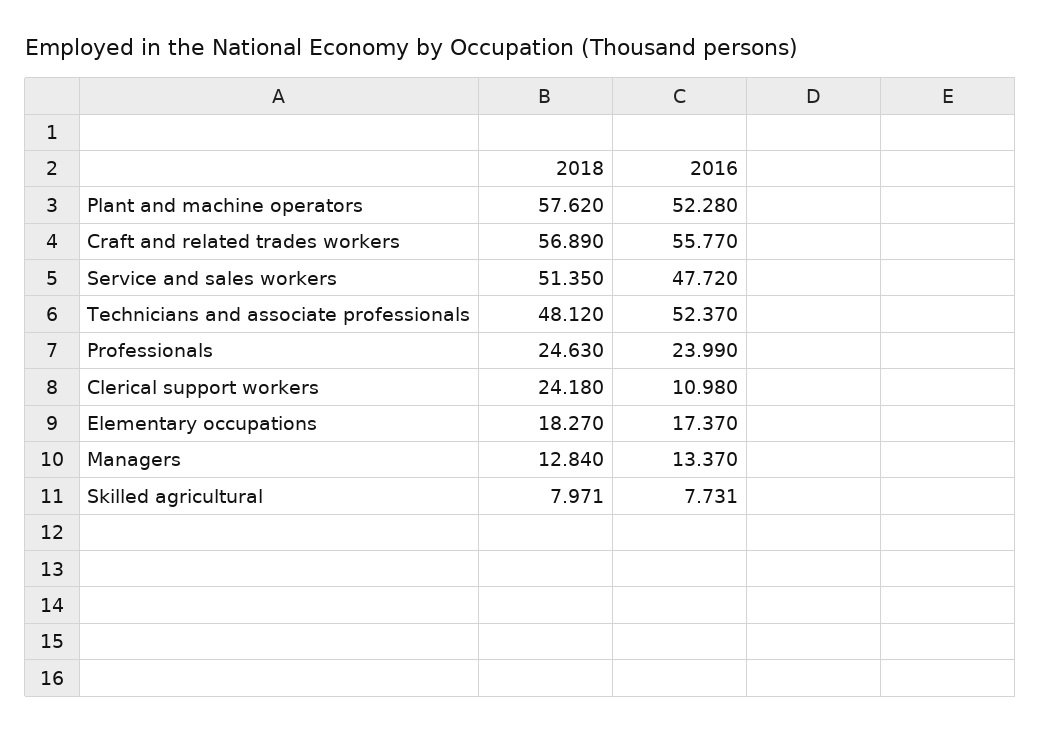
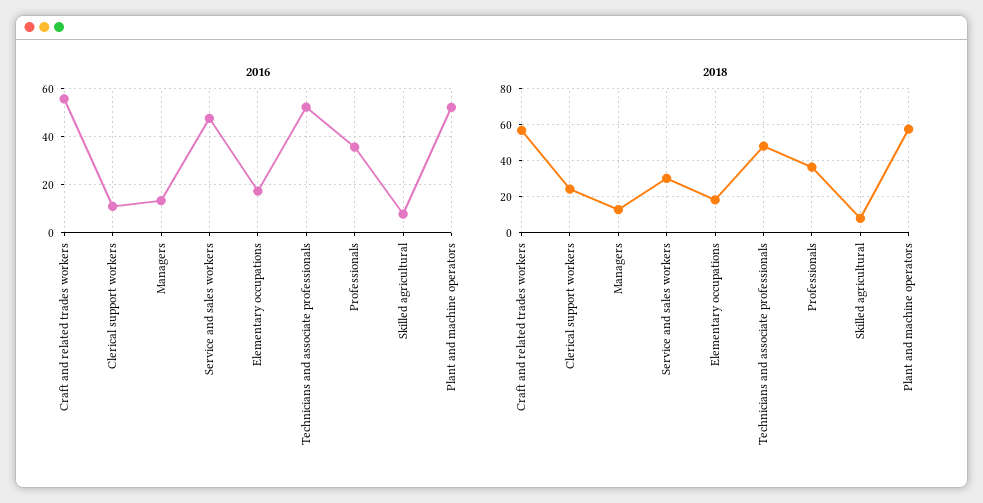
2018, Service and sales workers: 51.35 -> 30
2018, Professionals: 24.63 -> 35
2016, Professionals: 23.99 -> 35

